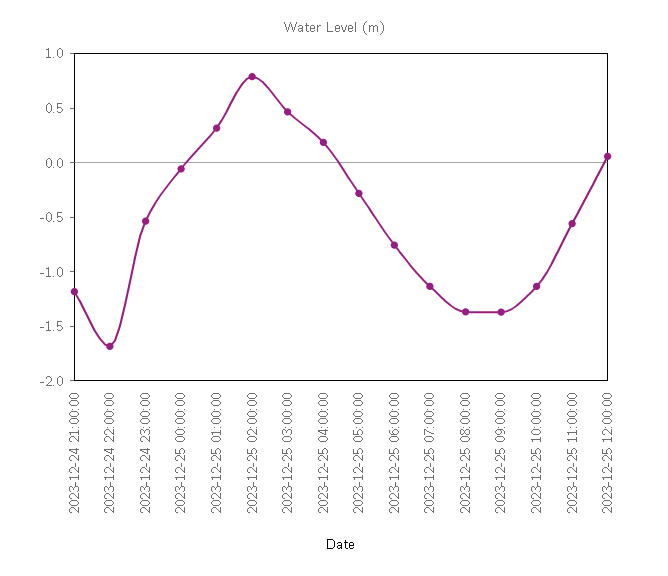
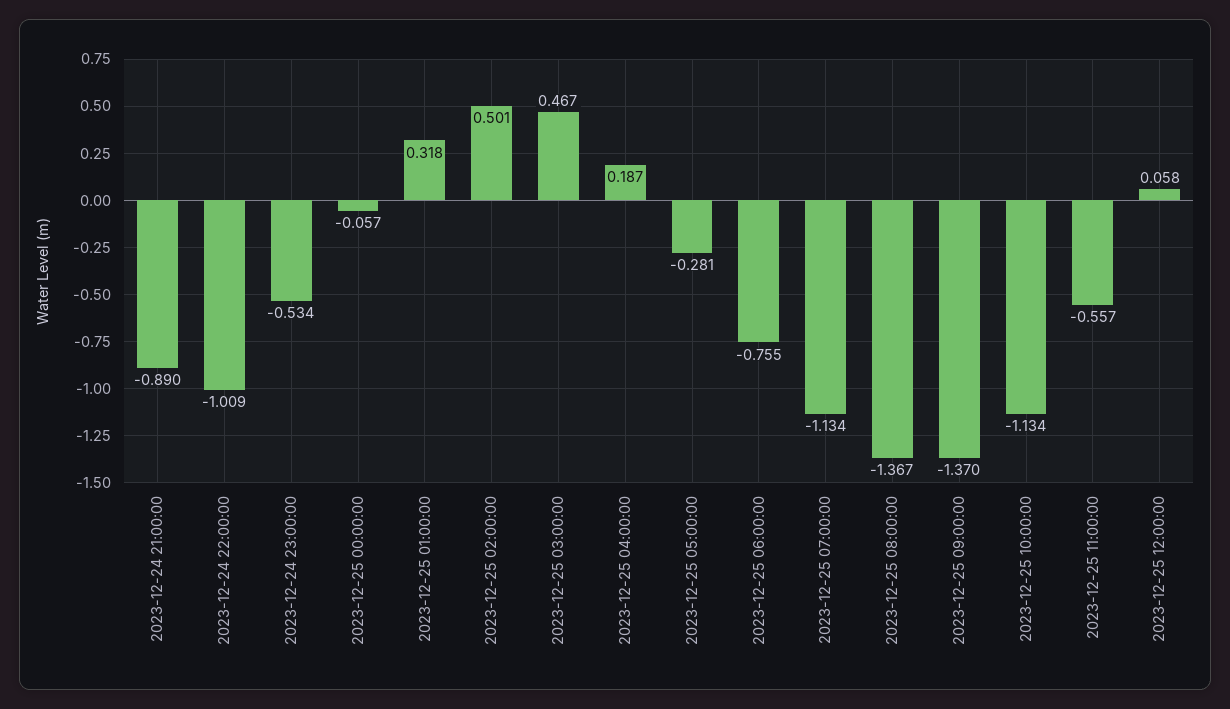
2023-12-24 21:00:00: -1.2 -> -0.89
2023-12-24 22:00:00: -1.7 -> -1.009
2023-12-25 02:00:00: 0.8 -> 0.501

